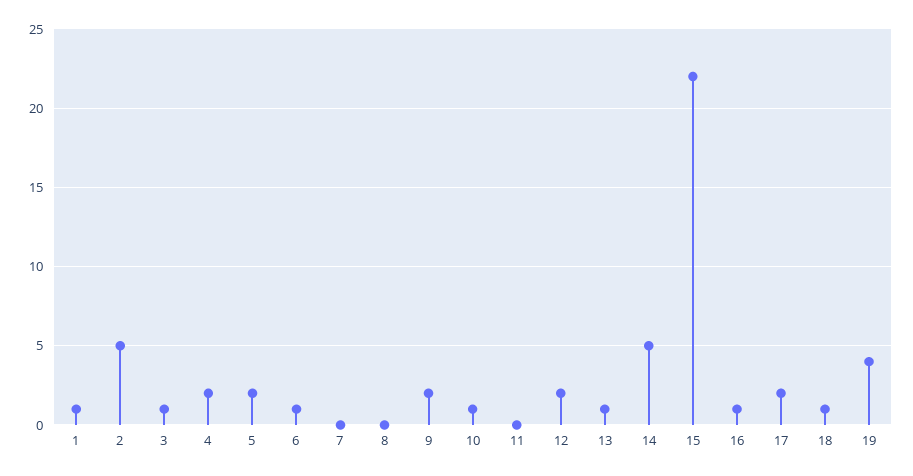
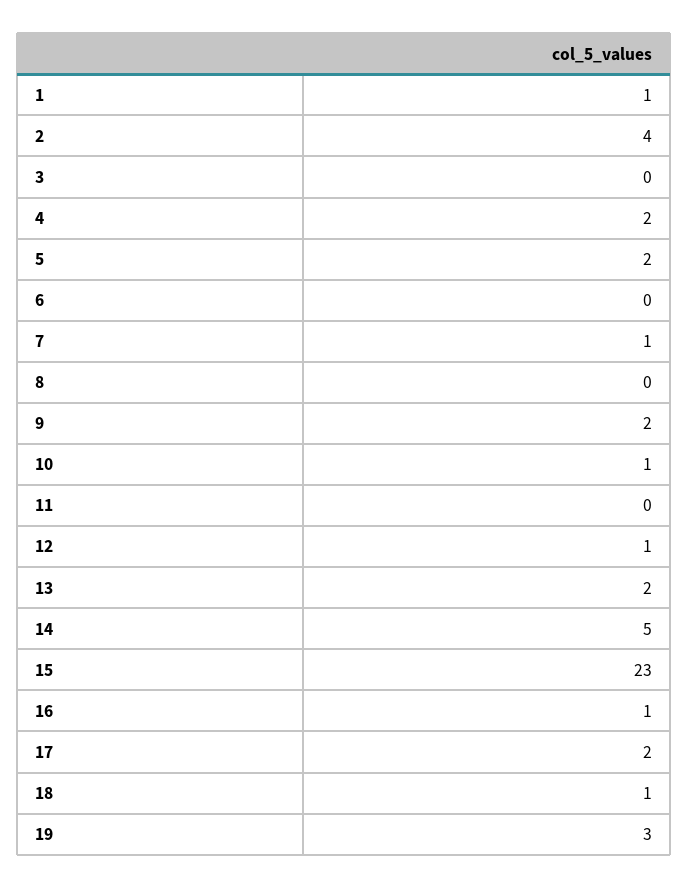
2: 5 -> 4
3: 1 -> 0
6: 1 -> 0
7: 0 -> 1
12: 2 -> 1
13: 1 -> 2
15: 22 -> 23
19: 4 -> 3

